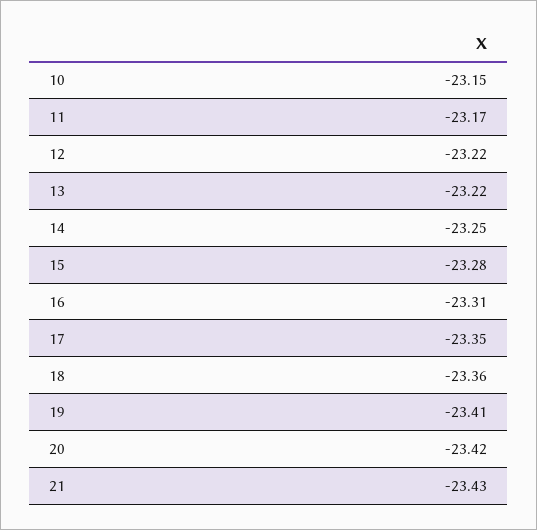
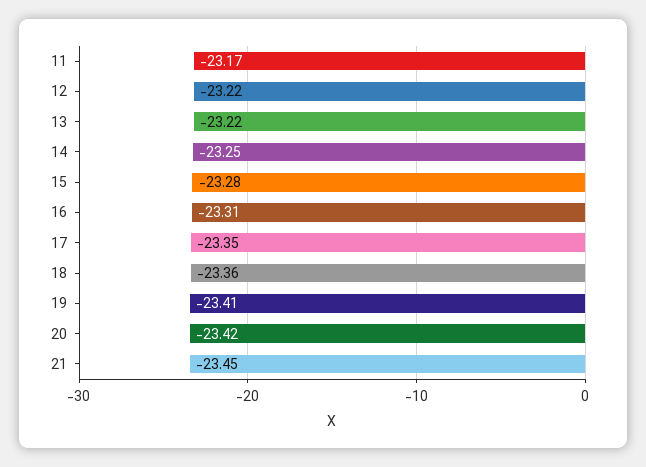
10: -23.15 -> none
21: -23.43 -> -23.45

